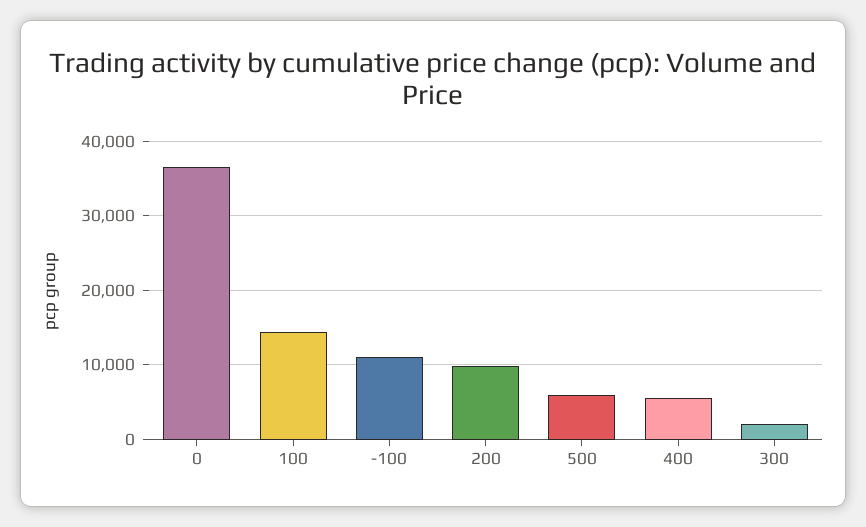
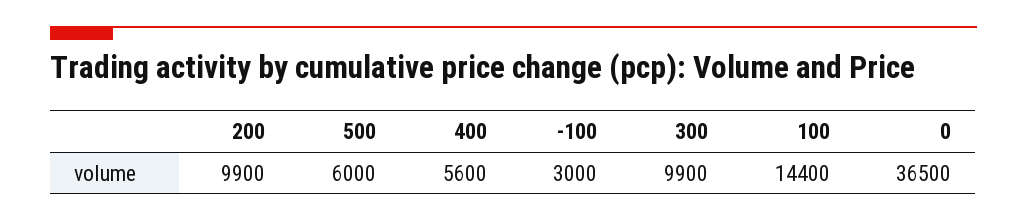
-100: 11000 -> 3000
300: 2000 -> 9900

